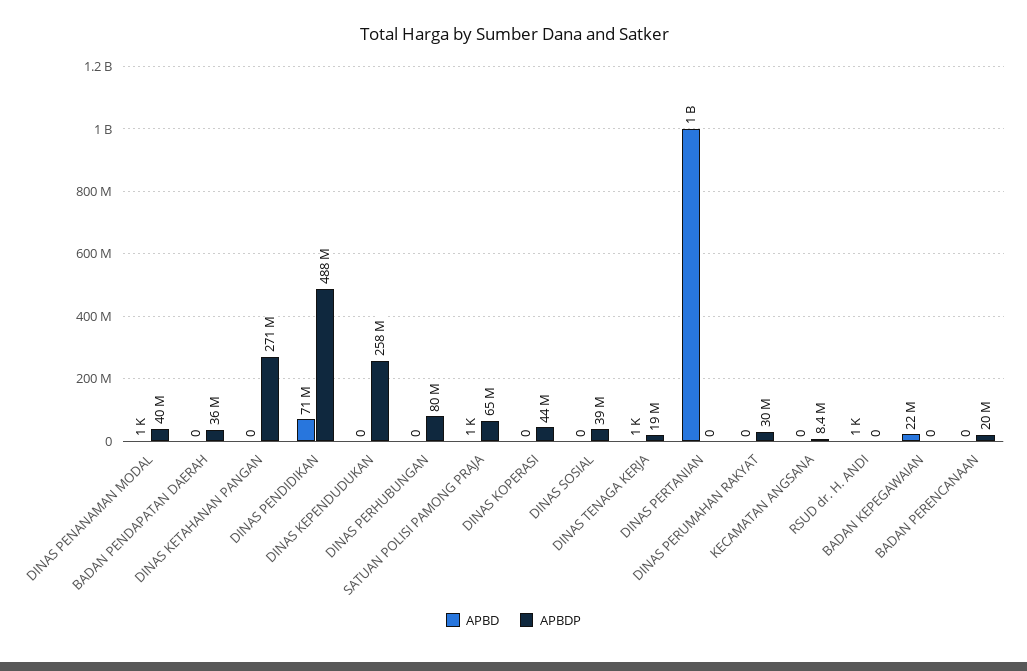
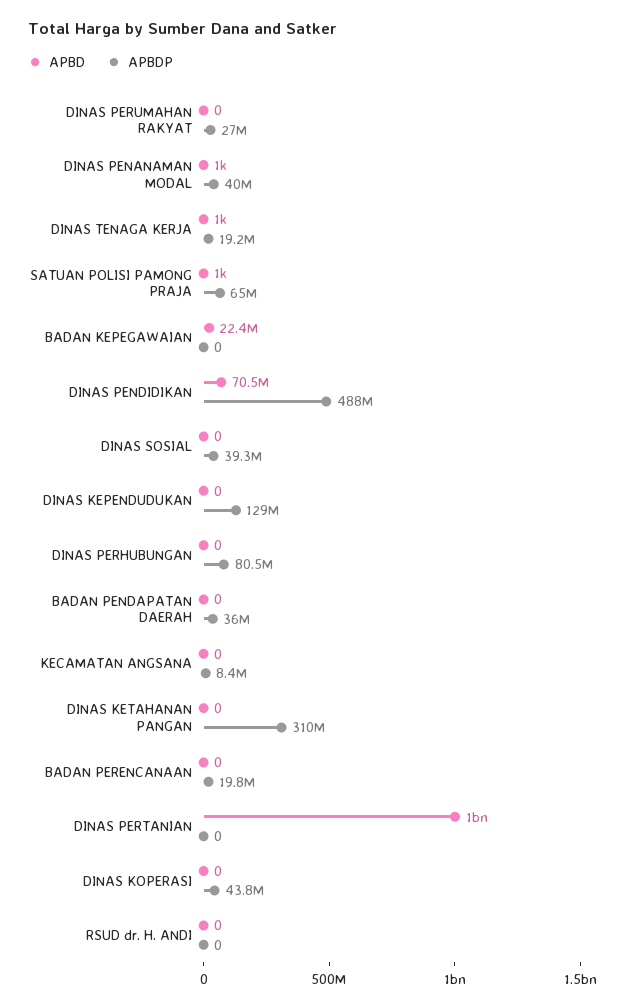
APBDP, DINAS KETAHANAN PANGAN: 271000000 -> 310000000
APBDP, DINAS KEPENDUDUKAN: 258000000 -> 129000000
APBDP, DINAS PERUMAHAN RAKYAT: 30000000 -> 27000000
APBD, RSUD dr. H. ANDI: 1000 -> 0

